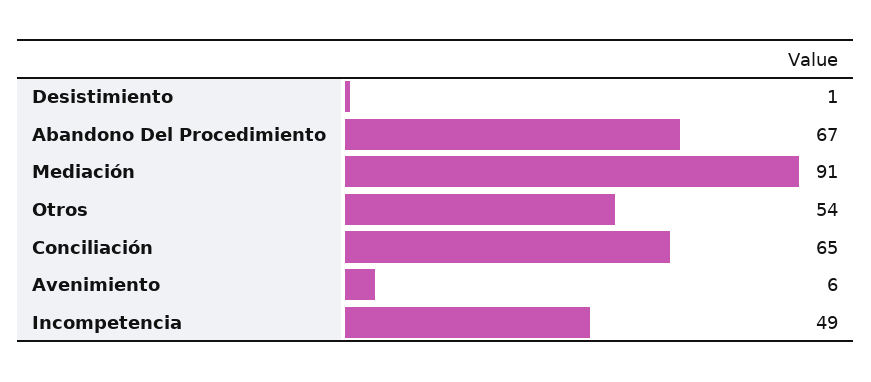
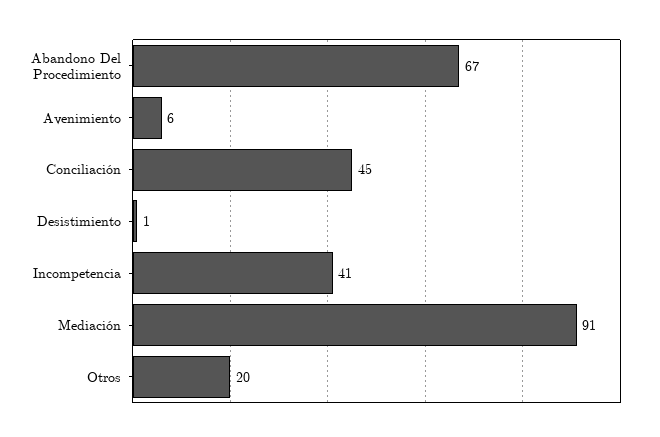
Otros: 54 -> 20
Conciliación: 65 -> 45
Incompetencia: 49 -> 41

